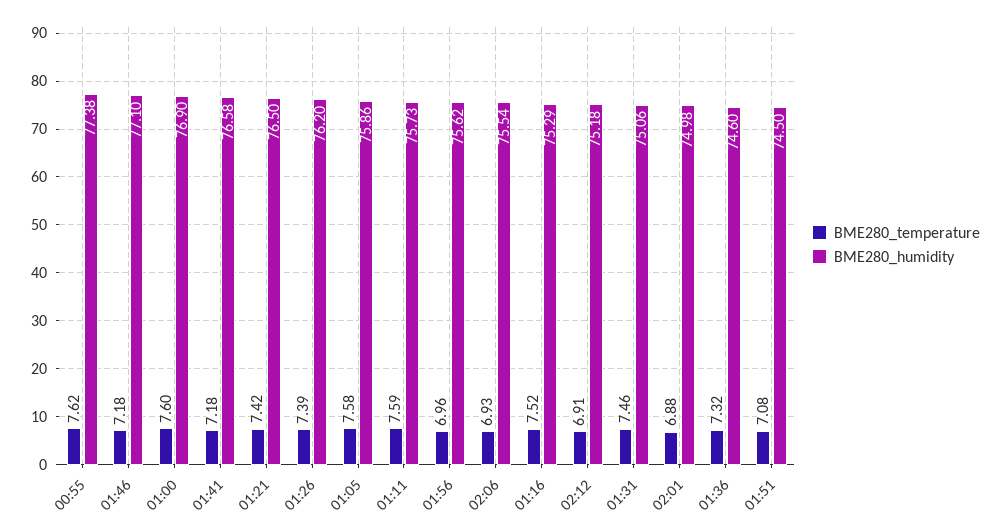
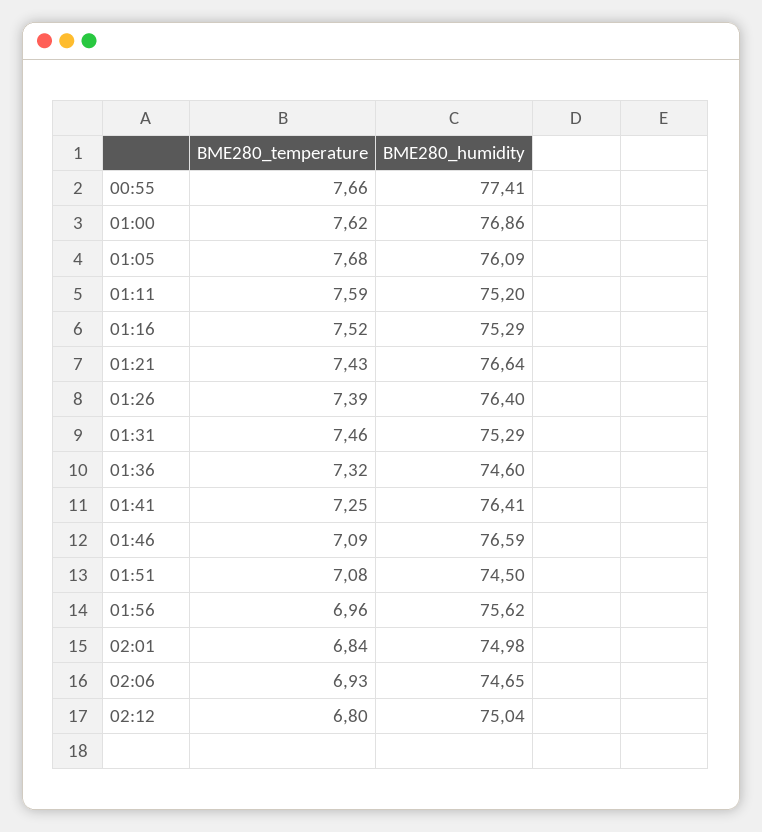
BME280_temperature, 00:55: 7.62 -> 7.66
BME280_humidity, 00:55: 77.38 -> 77.41
BME280_temperature, 01:46: 7.18 -> 7.09
BME280_humidity, 01:46: 77.1 -> 76.59
BME280_temperature, 01:00: 7.6 -> 7.62
BME280_humidity, 01:00: 76.9 -> 76.86
BME280_temperature, 01:41: 7.18 -> 7.25
BME280_humidity, 01:41: 76.58 -> 76.41
BME280_temperature, 01:21: 7.42 -> 7.43
BME280_humidity, 01:21: 76.5 -> 76.64
BME280_humidity, 01:26: 76.2 -> 76.4
BME280_temperature, 01:05: 7.58 -> 7.68
BME280_humidity, 01:05: 75.86 -> 76.09
BME280_humidity, 01:11: 75.73 -> 75.2
BME280_humidity, 02:06: 75.54 -> 74.65
BME280_temperature, 02:12: 6.91 -> 6.8
BME280_humidity, 02:12: 75.18 -> 75.04
BME280_humidity, 01:31: 75.06 -> 75.29
BME280_temperature, 02:01: 6.88 -> 6.84

